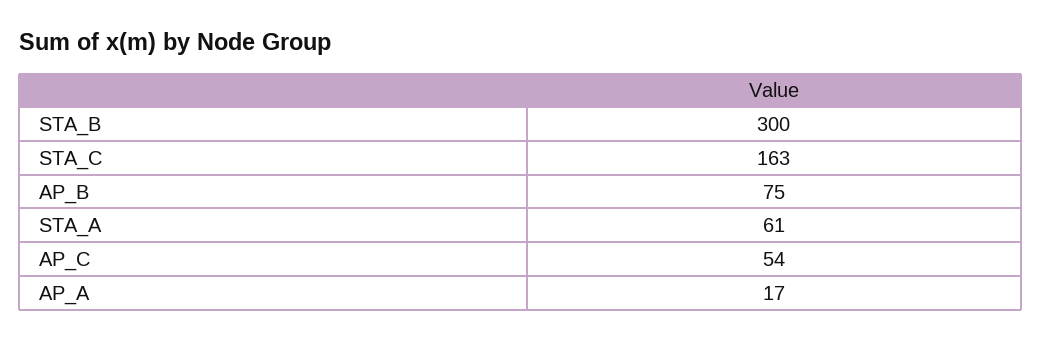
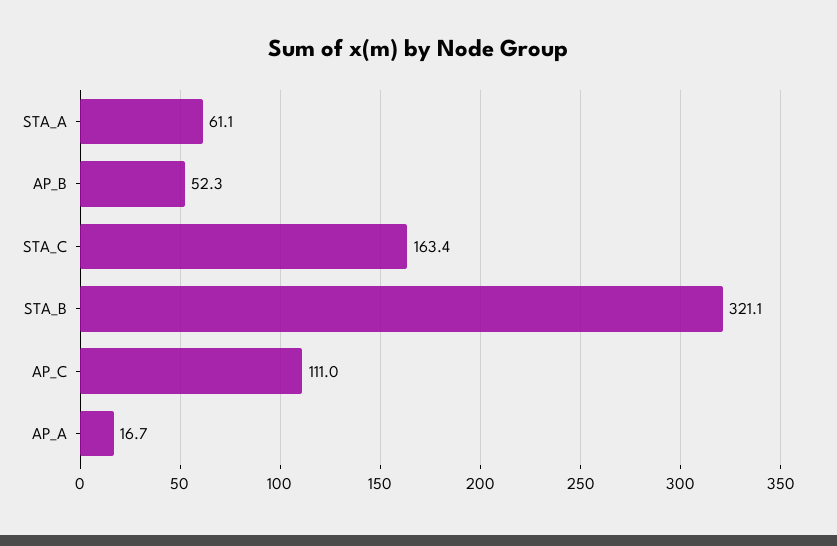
STA_B: 300 -> 321.1
AP_B: 75 -> 52.3
AP_C: 54 -> 111

